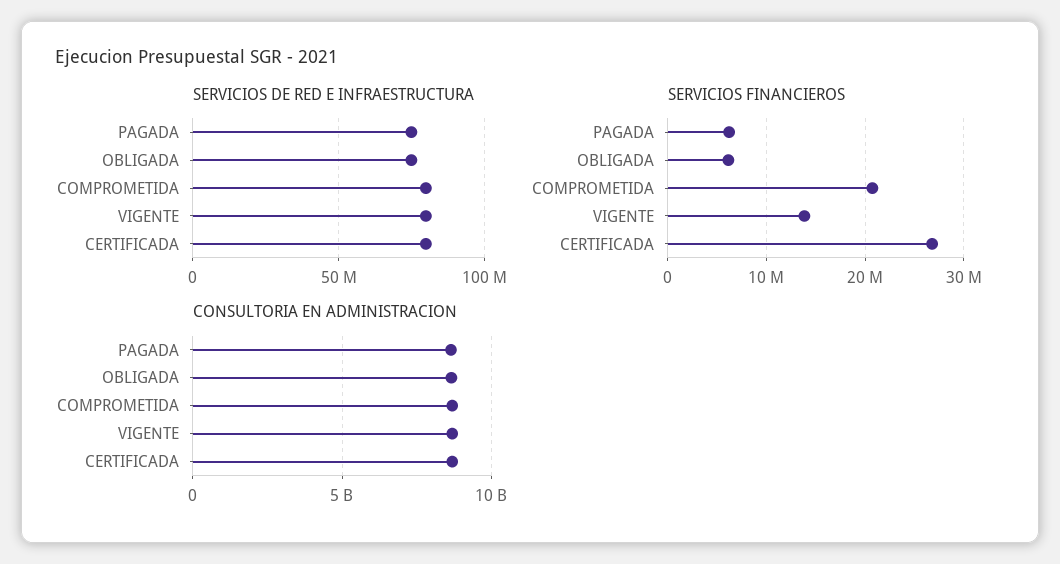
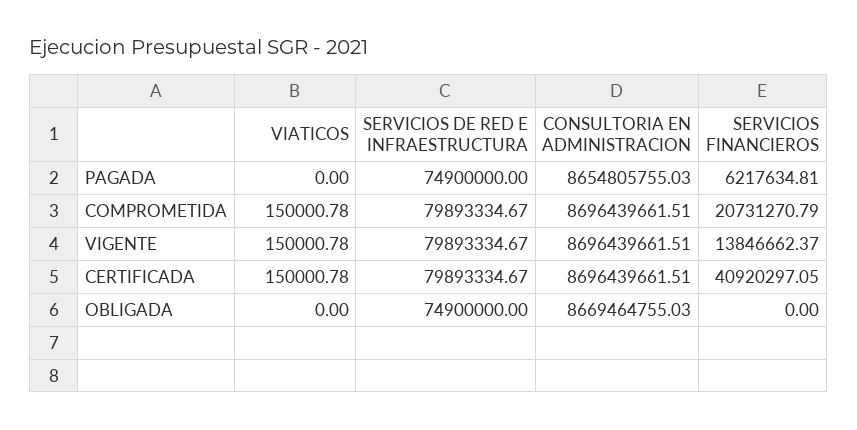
SERVICIOS FINANCIEROS, OBLIGADA: 6000000 -> 0
SERVICIOS FINANCIEROS, CERTIFICADA: 27000000 -> 40920297.05
VIATICOS, PAGADA: none -> 0
VIATICOS, COMPROMETIDA: none -> 150000.78
VIATICOS, VIGENTE: none -> 150000.78
VIATICOS, CERTIFICADA: none -> 150000.78
VIATICOS, OBLIGADA: none -> 0

